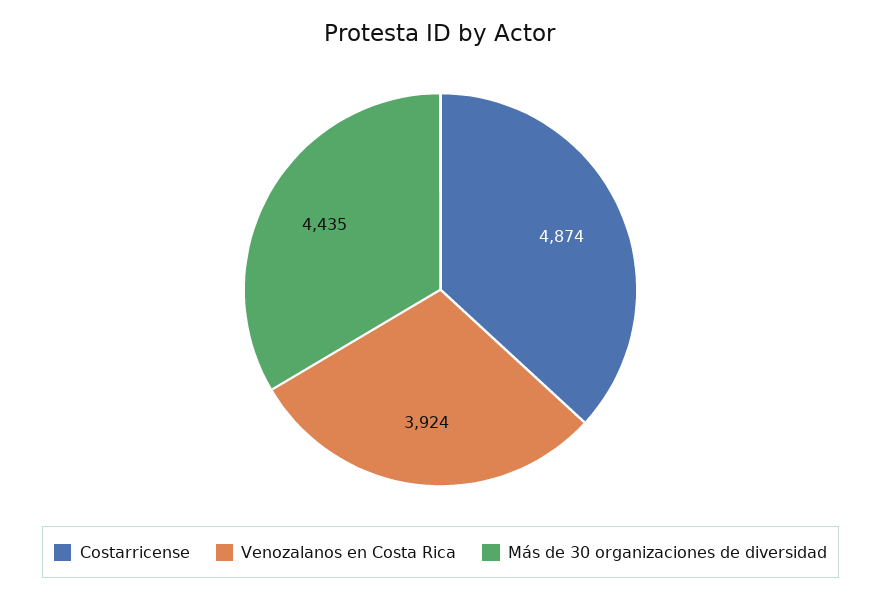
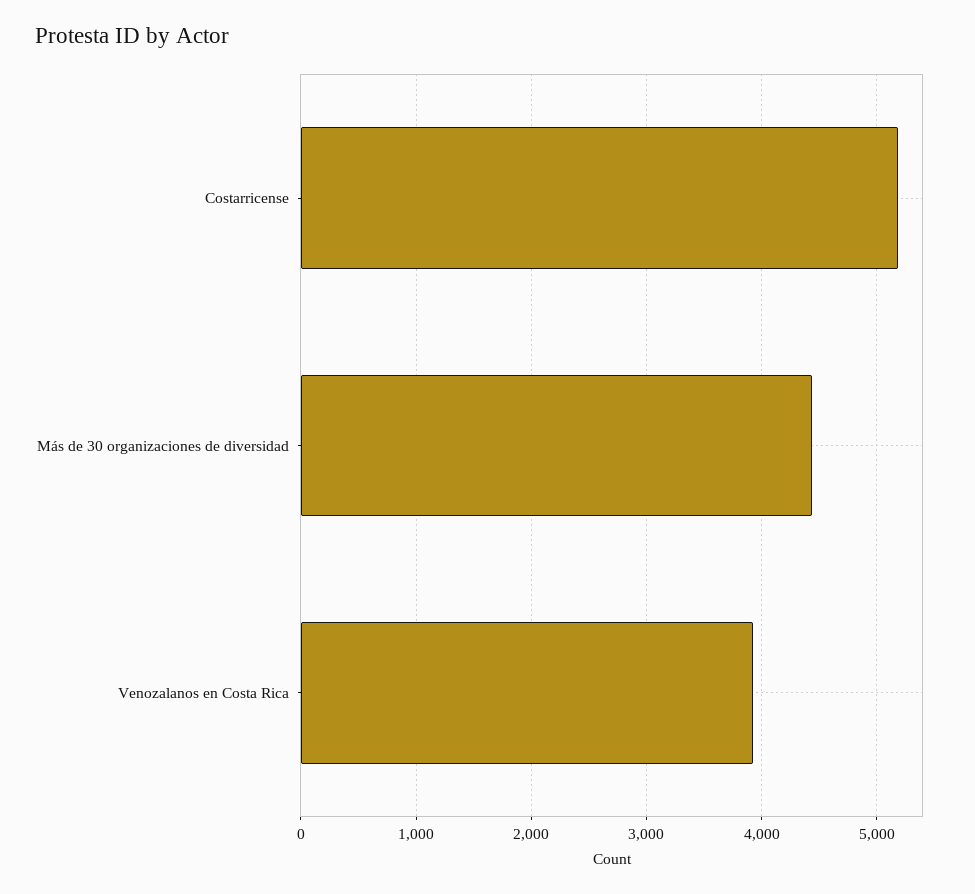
Costarricense: 4874 -> 5200

